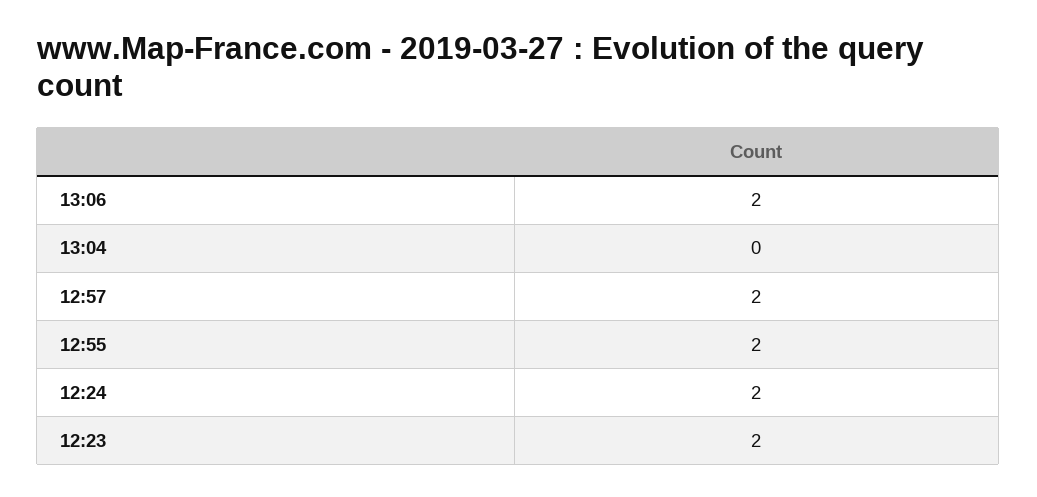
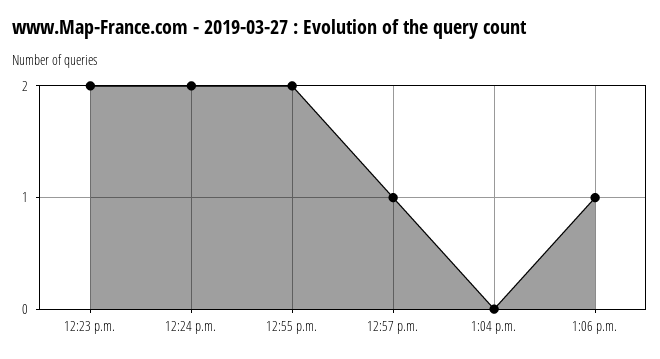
13:06: 2 -> 1
12:57: 2 -> 1

